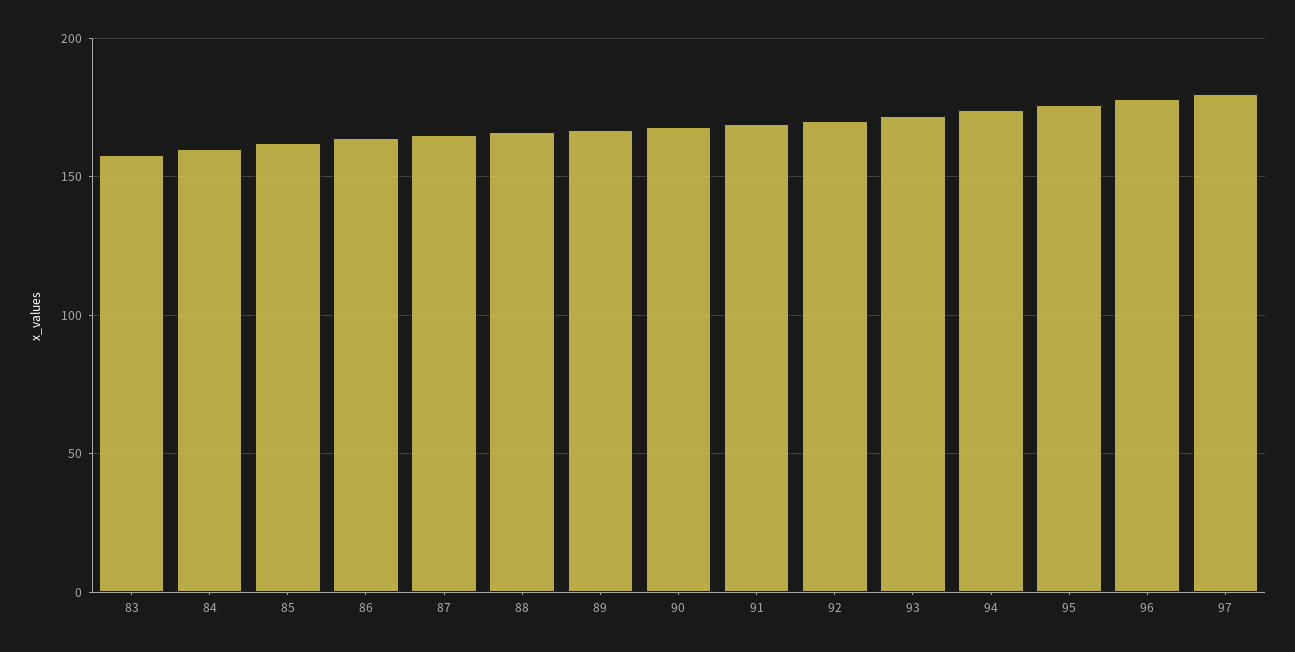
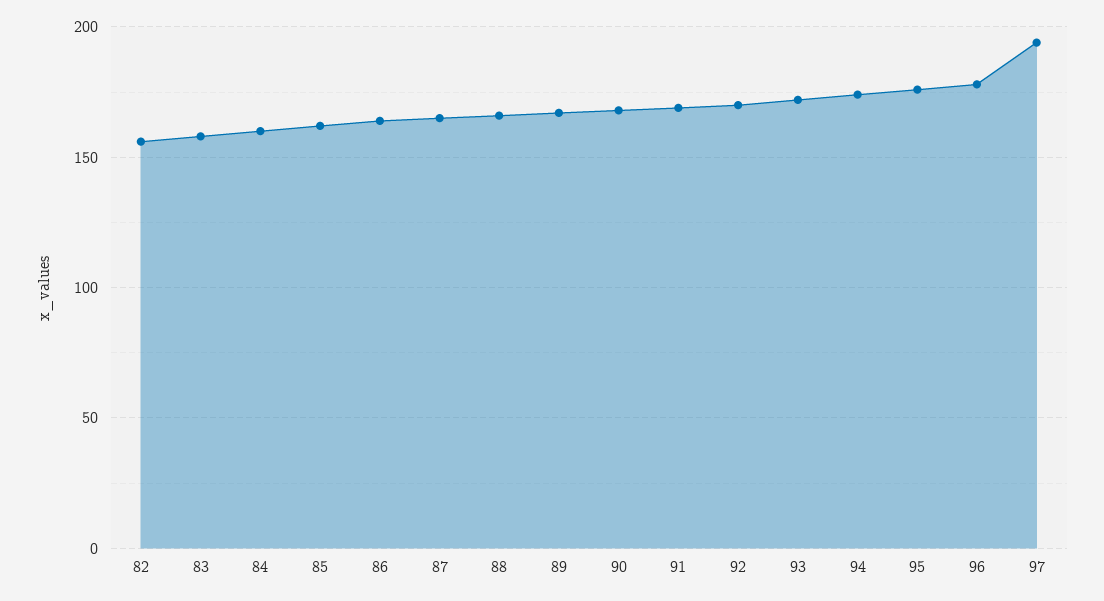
97: 180 -> 195
82: none -> 155

